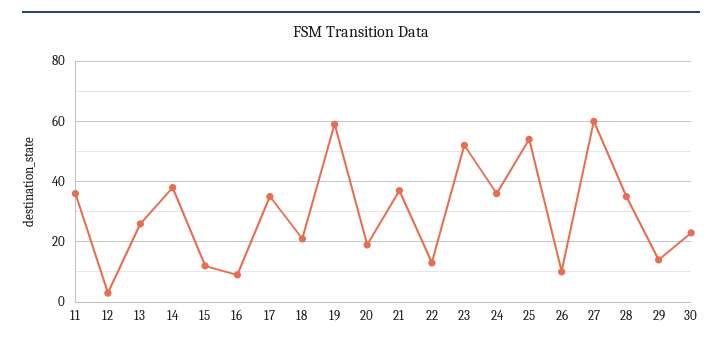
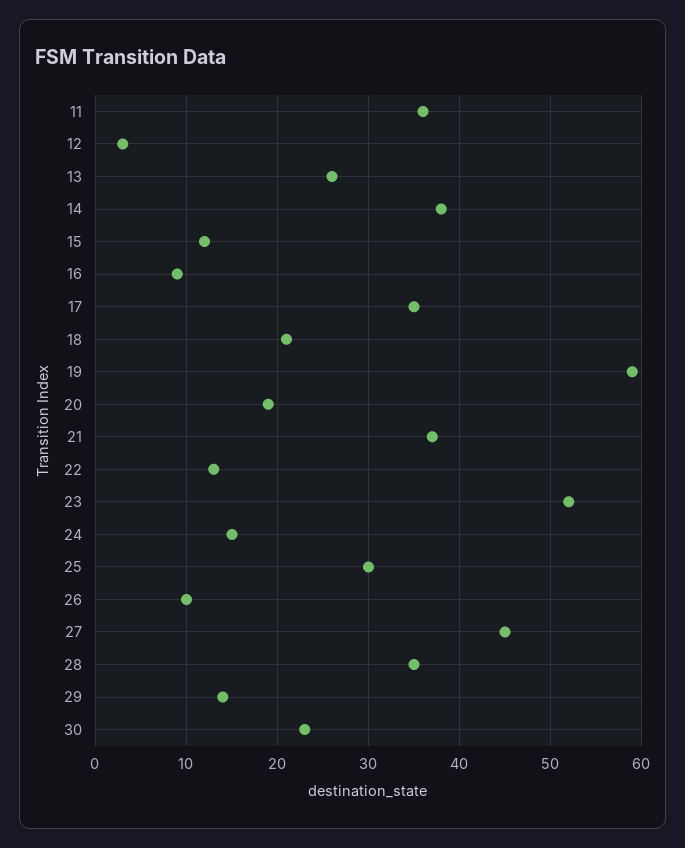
24: 35 -> 15
25: 55 -> 30
27: 60 -> 45

